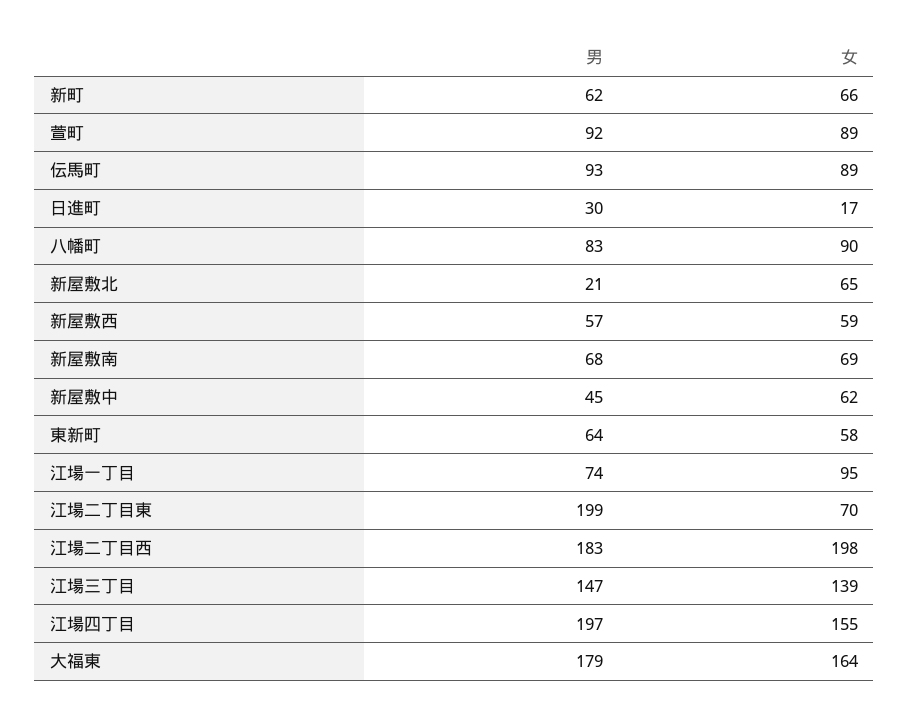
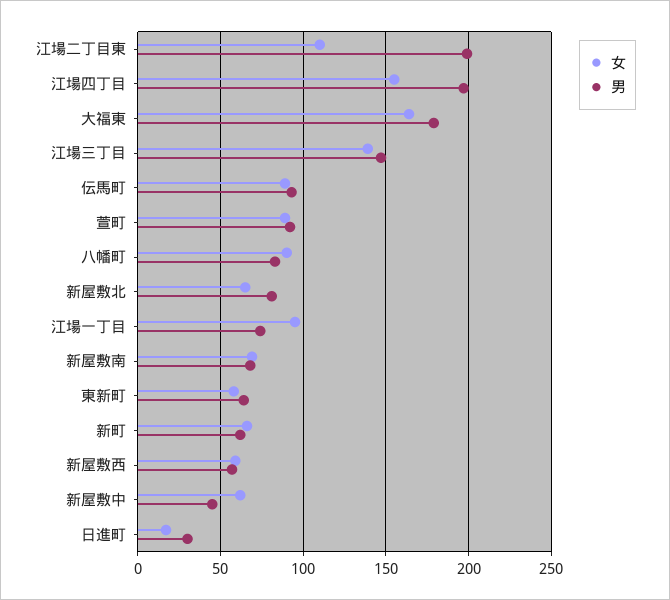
男, 新屋敷北: 21 -> 80
女, 江場二丁目東: 70 -> 110
男, 江場二丁目西: 183 -> none
女, 江場二丁目西: 198 -> none

